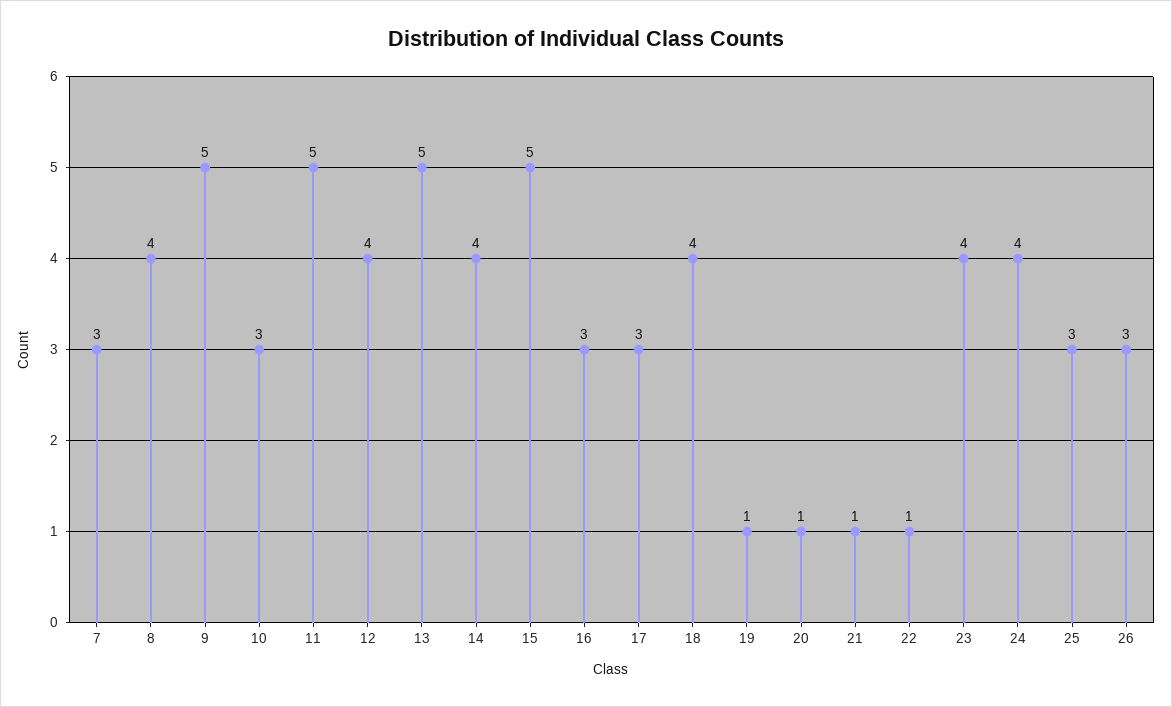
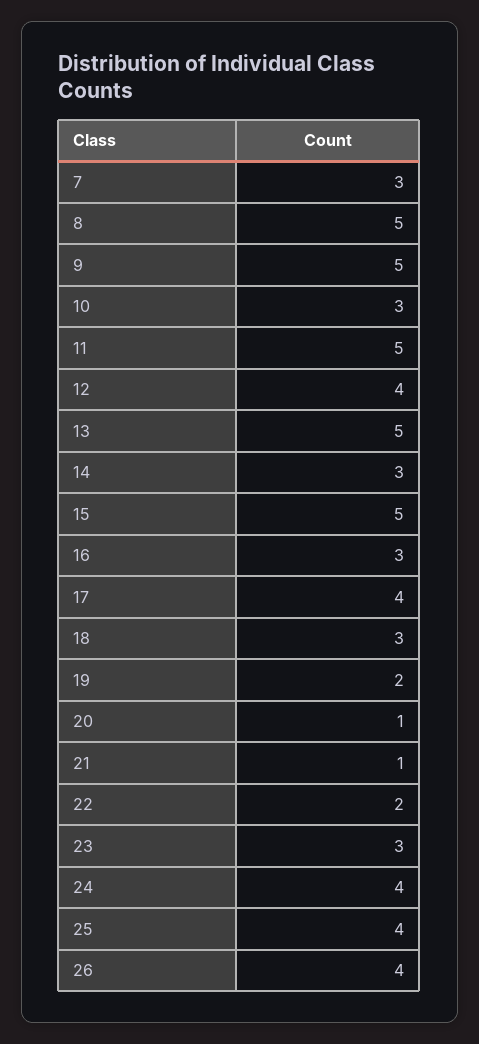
8: 4 -> 5
14: 4 -> 3
17: 3 -> 4
18: 4 -> 3
19: 1 -> 2
22: 1 -> 2
23: 4 -> 3
25: 3 -> 4
26: 3 -> 4

